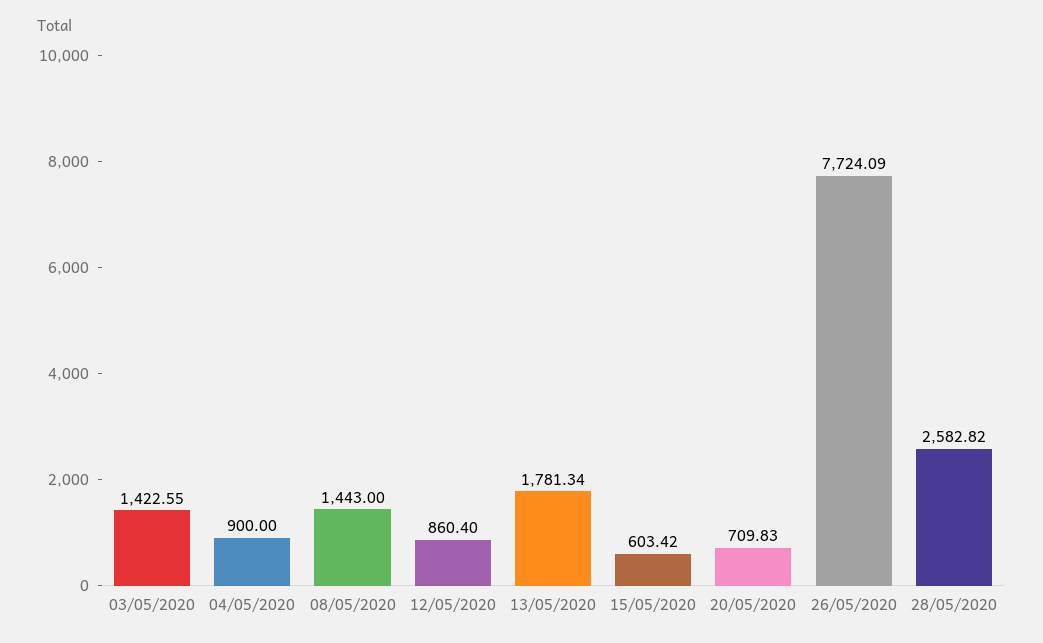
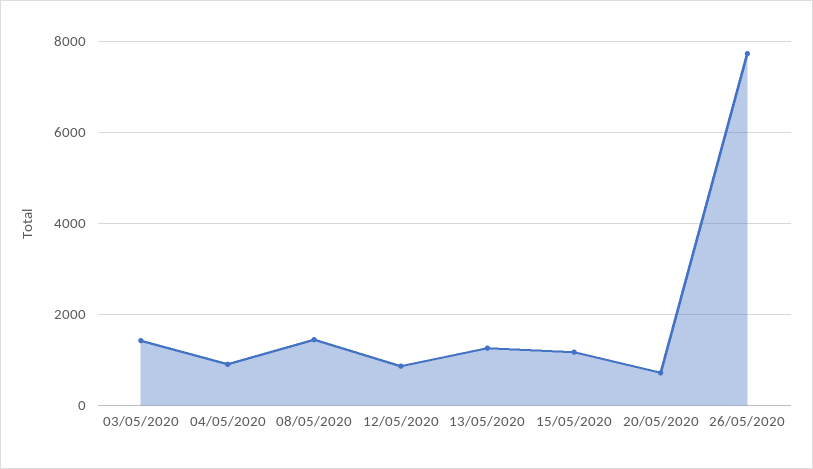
13/05/2020: 1781.34 -> 1200
15/05/2020: 603.42 -> 1200
28/05/2020: 2582.82 -> none

